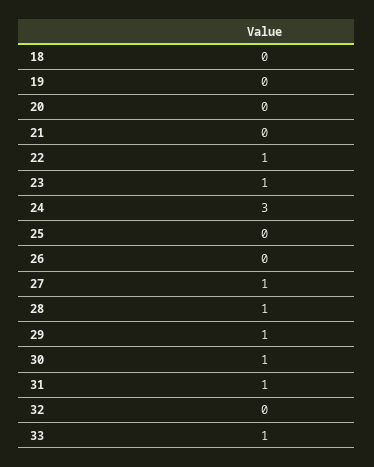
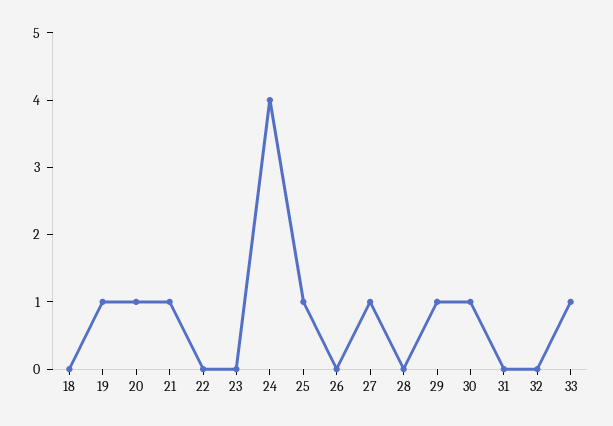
19: 0 -> 1
20: 0 -> 1
21: 0 -> 1
22: 1 -> 0
23: 1 -> 0
24: 3 -> 4
25: 0 -> 1
28: 1 -> 0
31: 1 -> 0

